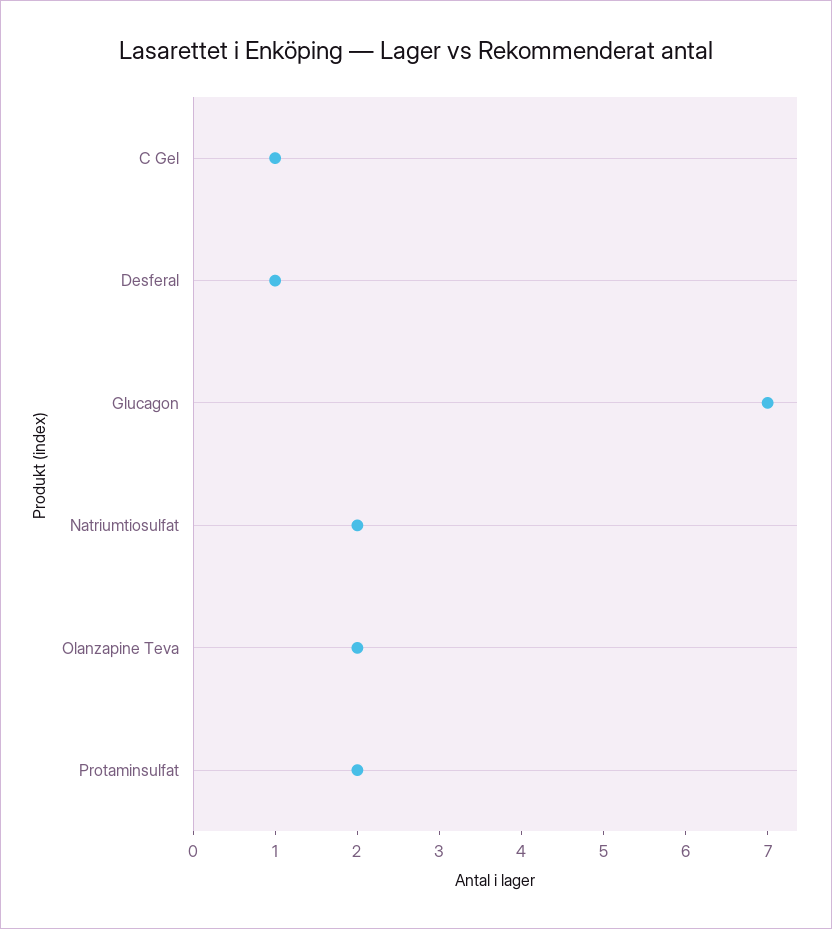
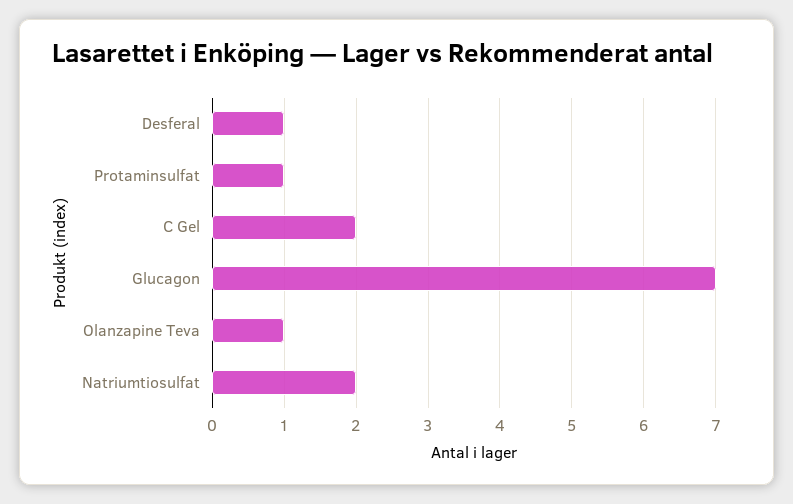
C Gel: 1 -> 2
Olanzapine Teva: 2 -> 1
Protaminsulfat: 2 -> 1

